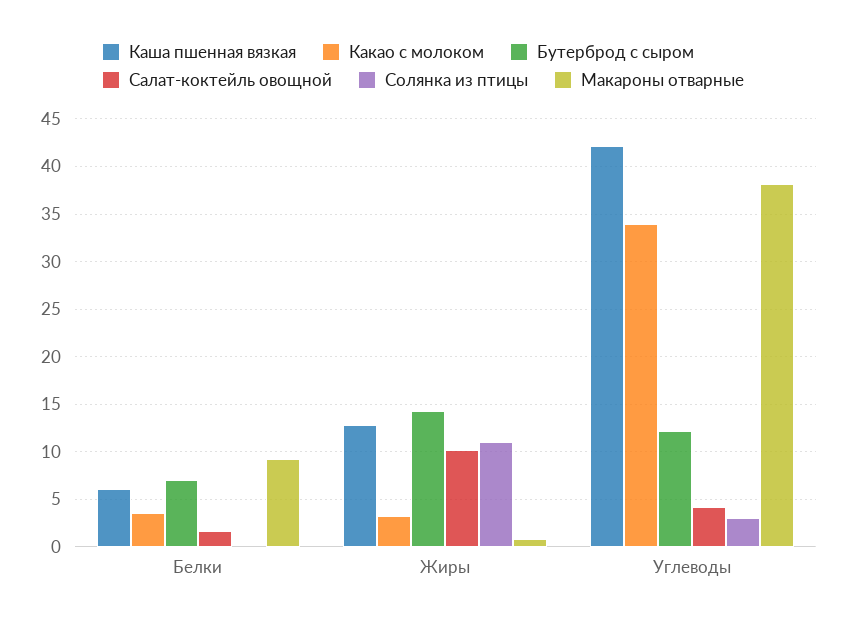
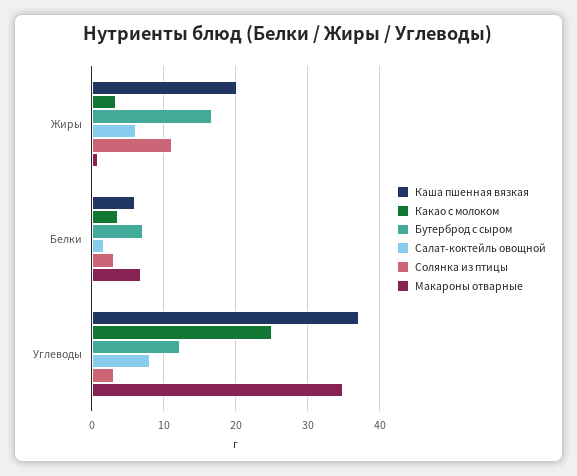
Солянка из птицы, Белки: 0 -> 3
Макароны отварные, Белки: 9 -> 7
Каша пшенная вязкая, Жиры: 13 -> 20
Бутерброд с сыром, Жиры: 14 -> 17
Салат-коктейль овощной, Жиры: 10 -> 6
Каша пшенная вязкая, Углеводы: 42 -> 37
Какао с молоком, Углеводы: 34 -> 25
Салат-коктейль овощной, Углеводы: 4 -> 8
Макароны отварные, Углеводы: 38 -> 35

